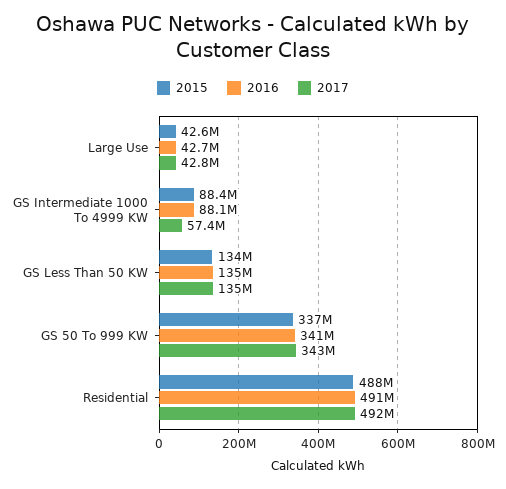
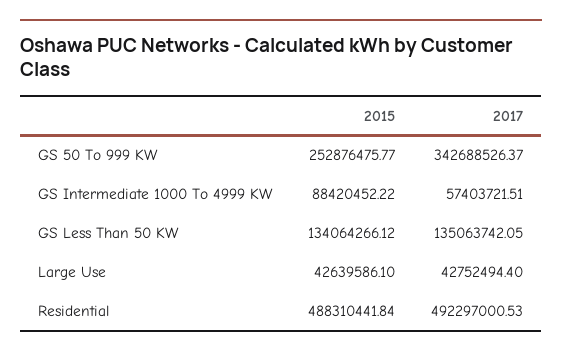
2016, Large Use: 42700000 -> none
2016, GS Intermediate 1000 To 4999 KW: 88100000 -> none
2016, GS Less Than 50 KW: 135000000 -> none
2015, GS 50 To 999 KW: 337000000 -> 252876475.77
2016, GS 50 To 999 KW: 341000000 -> none
2016, Residential: 491000000 -> none

